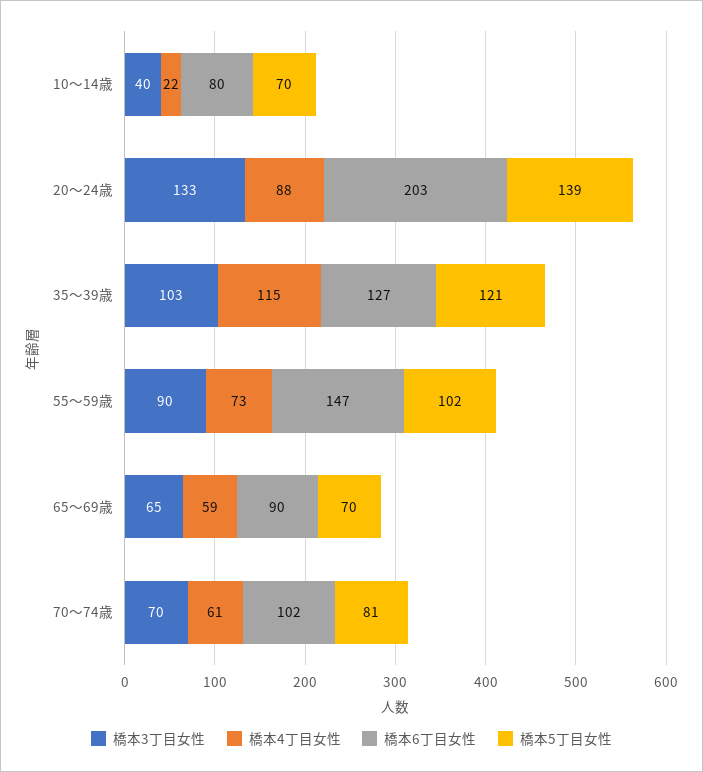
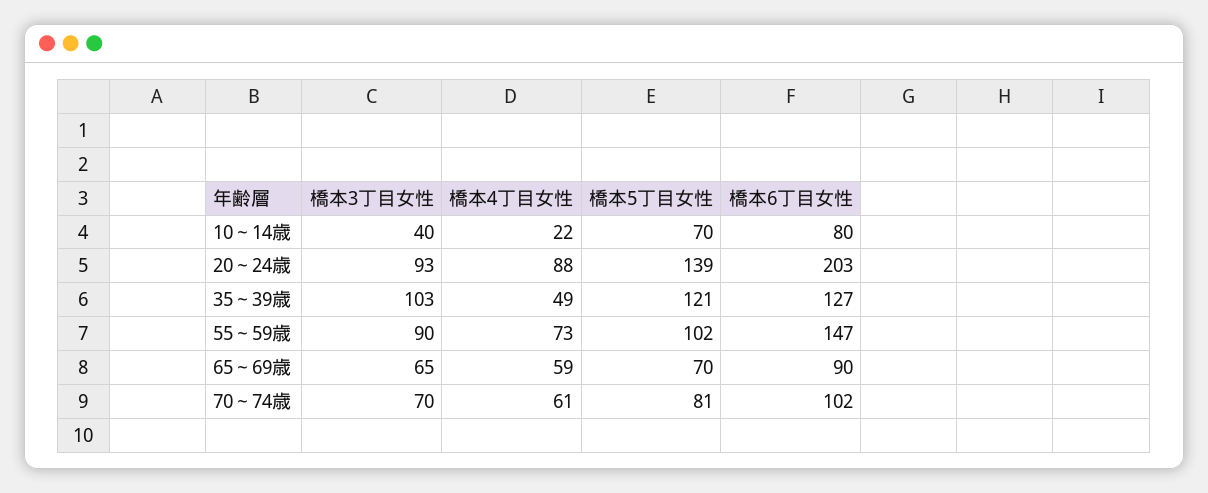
橋本3丁目女性, 20～24歳: 133 -> 93
橋本4丁目女性, 35～39歳: 115 -> 49

